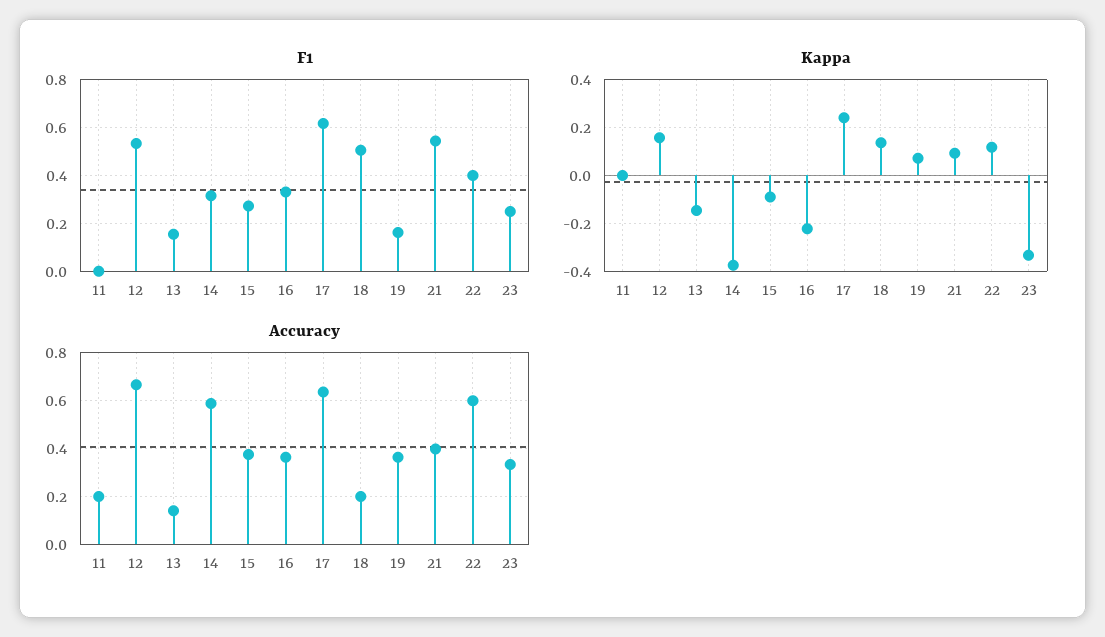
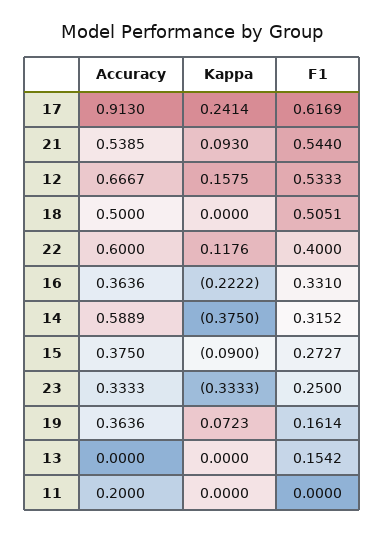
Kappa, 13: -0.15 -> 0
Kappa, 18: 0.15 -> 0
Accuracy, 13: 0.15 -> 0
Accuracy, 17: 0.65 -> 0.913
Accuracy, 18: 0.2 -> 0.5
Accuracy, 21: 0.4 -> 0.5385

